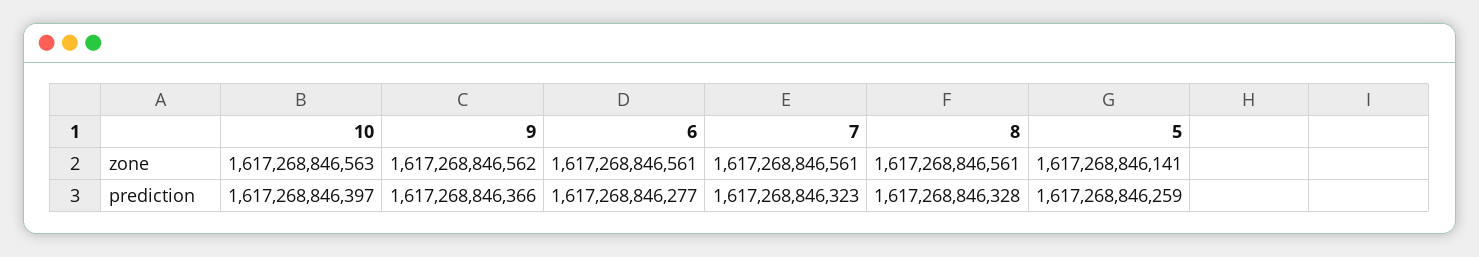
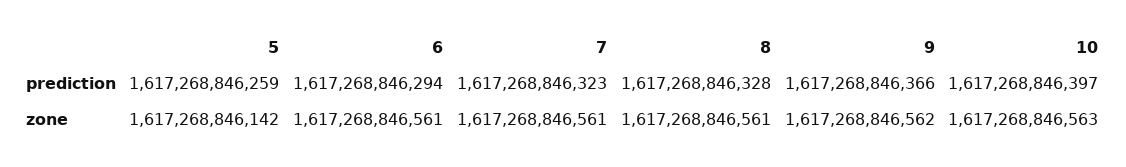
5, zone: 1617268846141 -> 1617268846142
6, prediction: 1617268846277 -> 1617268846294

